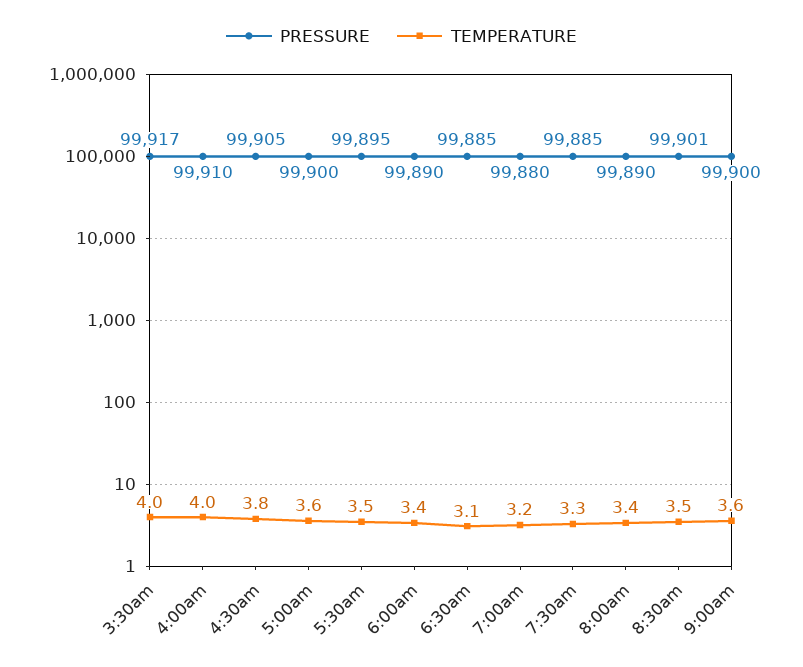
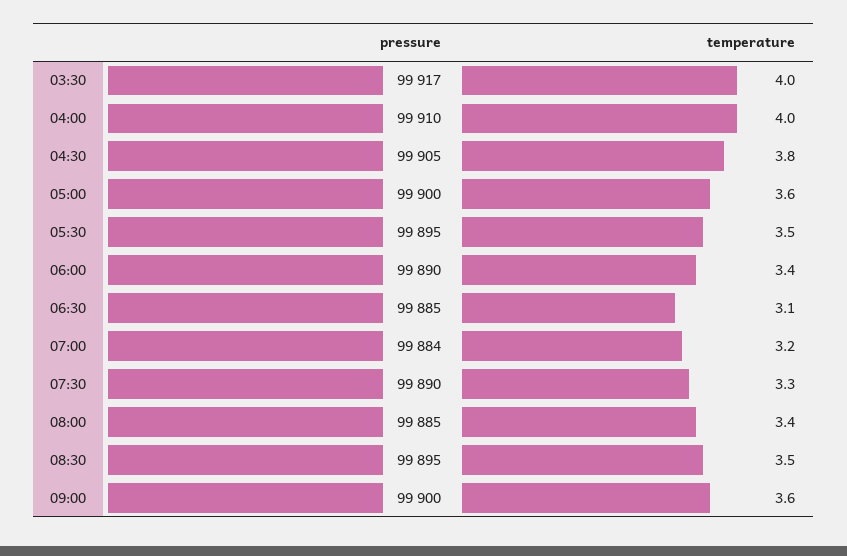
PRESSURE, 7:00am: 99880 -> 99884
PRESSURE, 7:30am: 99885 -> 99890
PRESSURE, 8:00am: 99890 -> 99885
PRESSURE, 8:30am: 99901 -> 99895

